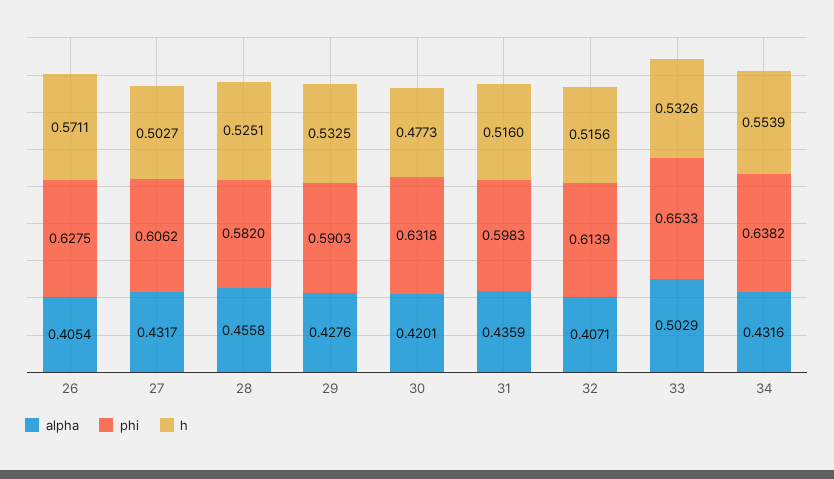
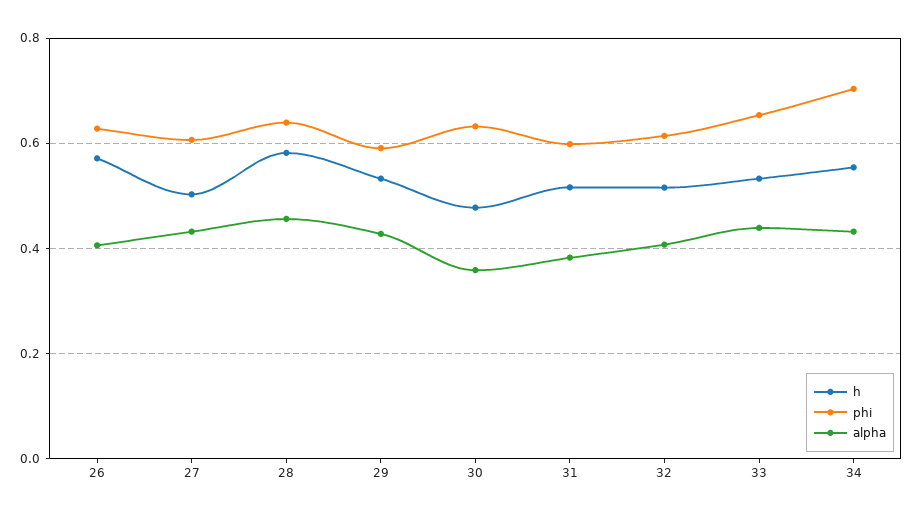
phi, 28: 0.582 -> 0.64
h, 28: 0.5251 -> 0.58
alpha, 30: 0.4201 -> 0.36
alpha, 31: 0.4359 -> 0.38
alpha, 33: 0.5029 -> 0.44
phi, 34: 0.6382 -> 0.7

